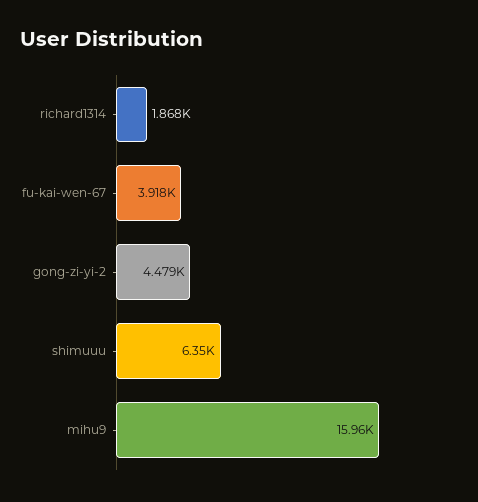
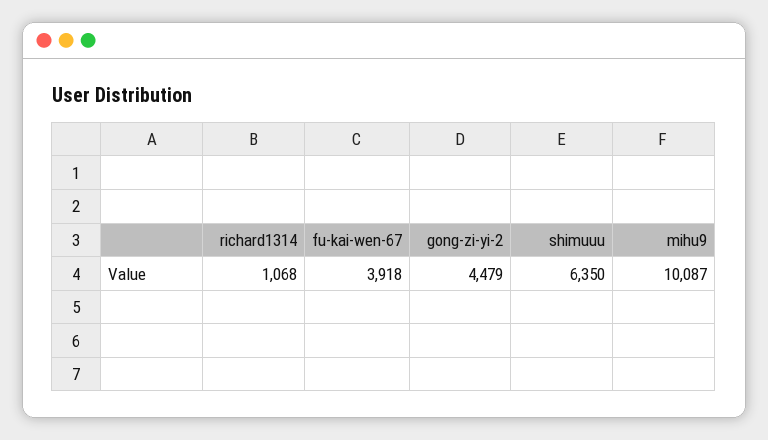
richard1314: 1868 -> 1068
mihu9: 15960 -> 10087

